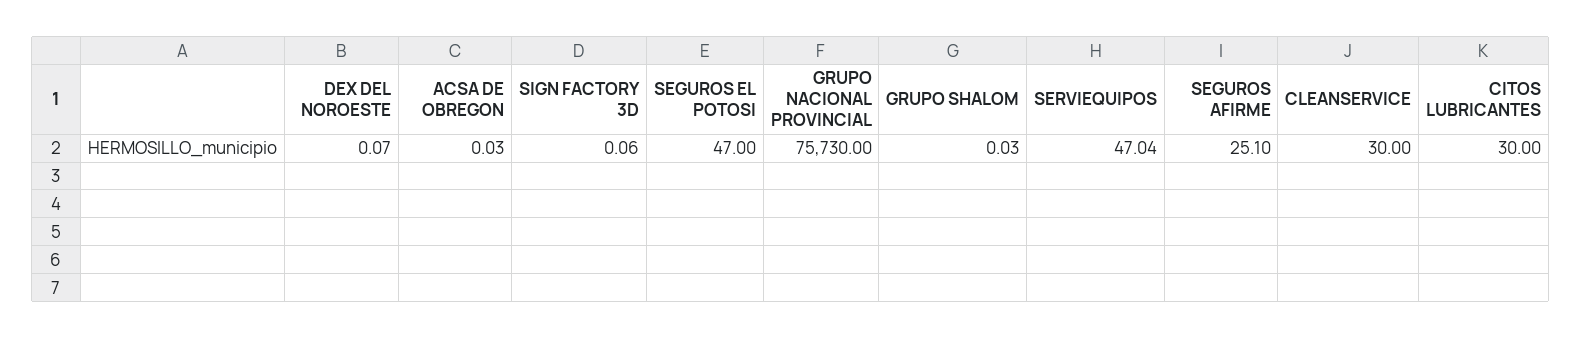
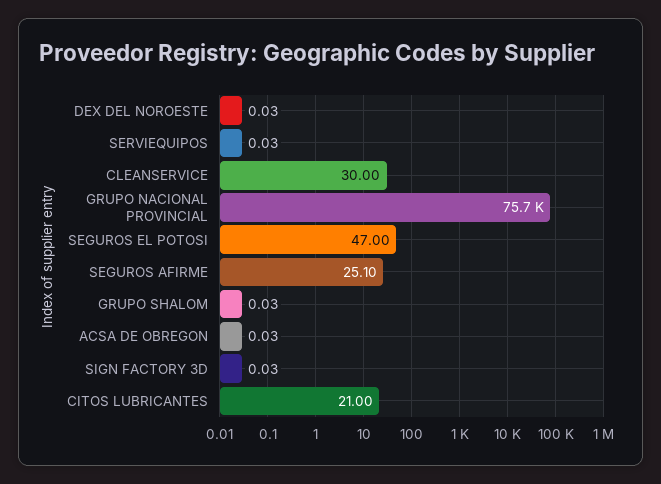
DEX DEL NOROESTE: 0.07 -> 0.03
SIGN FACTORY 3D: 0.06 -> 0.03
SERVIEQUIPOS: 47.04 -> 0.03
CITOS LUBRICANTES: 30 -> 21

